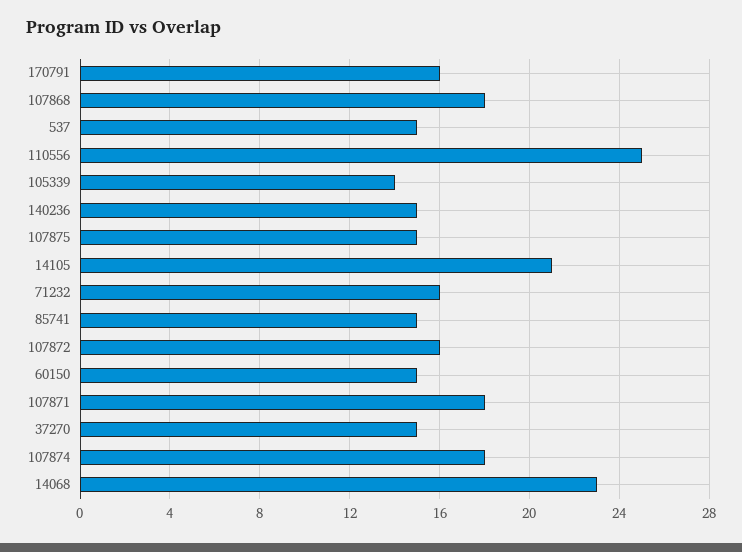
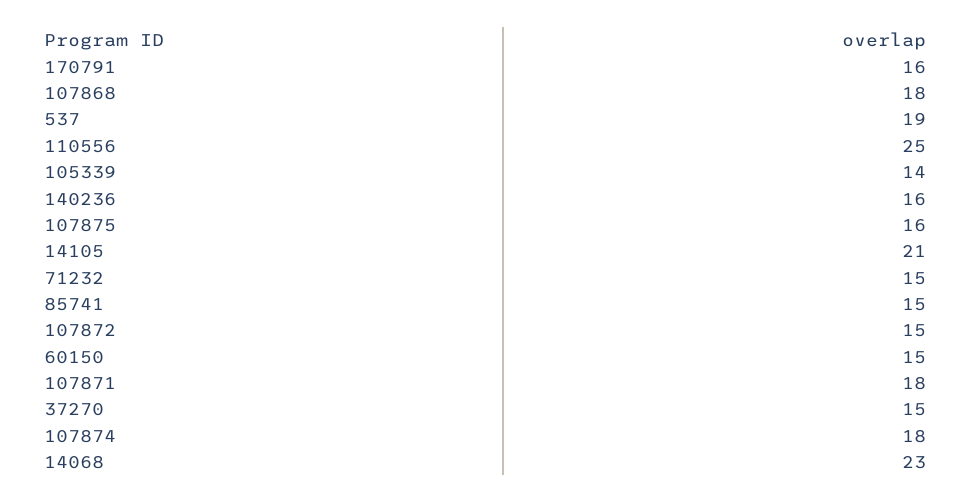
537: 15 -> 19
140236: 15 -> 16
107875: 15 -> 16
71232: 16 -> 15
107872: 16 -> 15

